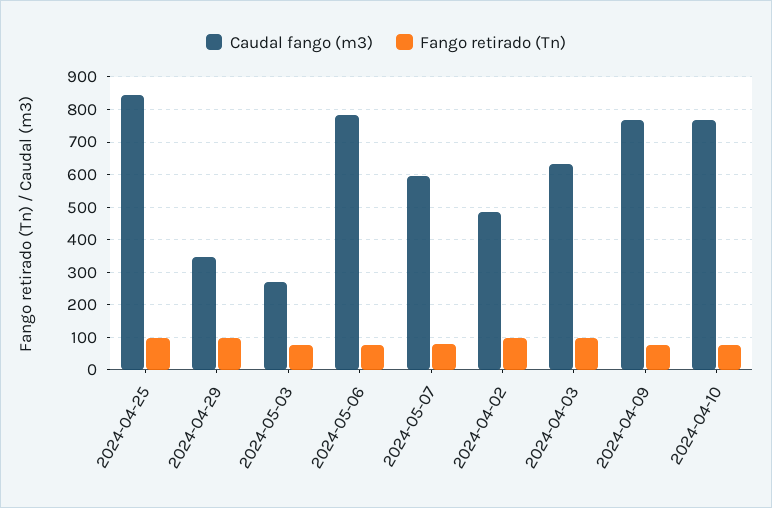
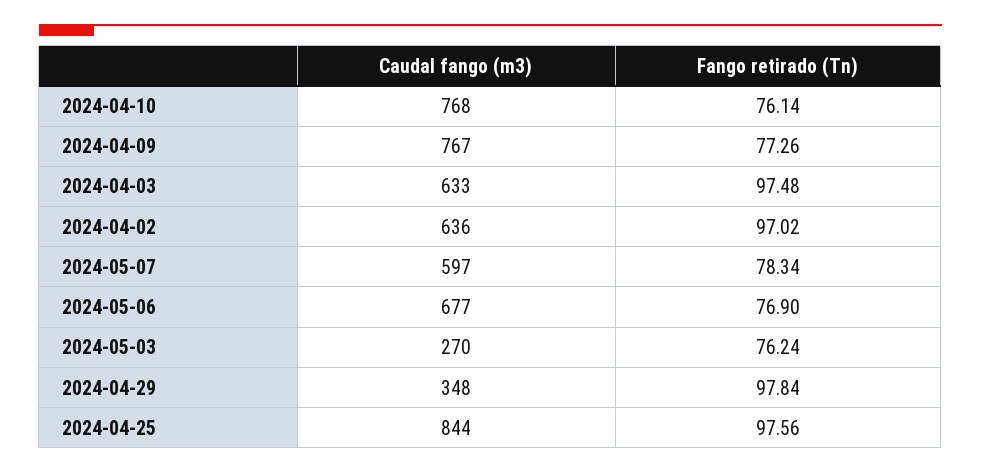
Caudal fango (m3), 2024-05-06: 780 -> 677
Caudal fango (m3), 2024-04-02: 480 -> 636

